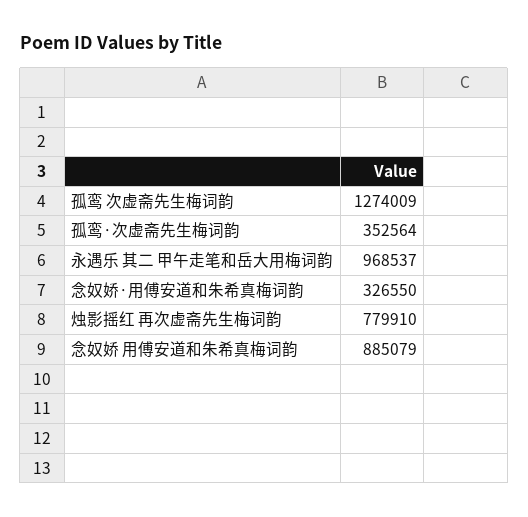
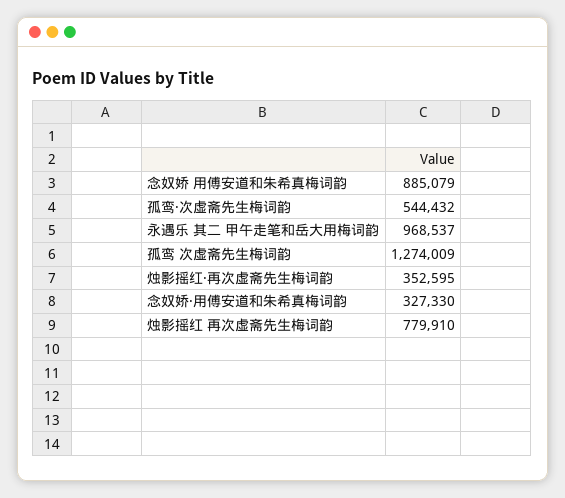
孤鸾·次虚斋先生梅词韵: 352564 -> 544432
念奴娇·用傅安道和朱希真梅词韵: 326550 -> 327330
烛影摇红·再次虚斋先生梅词韵: none -> 352595

